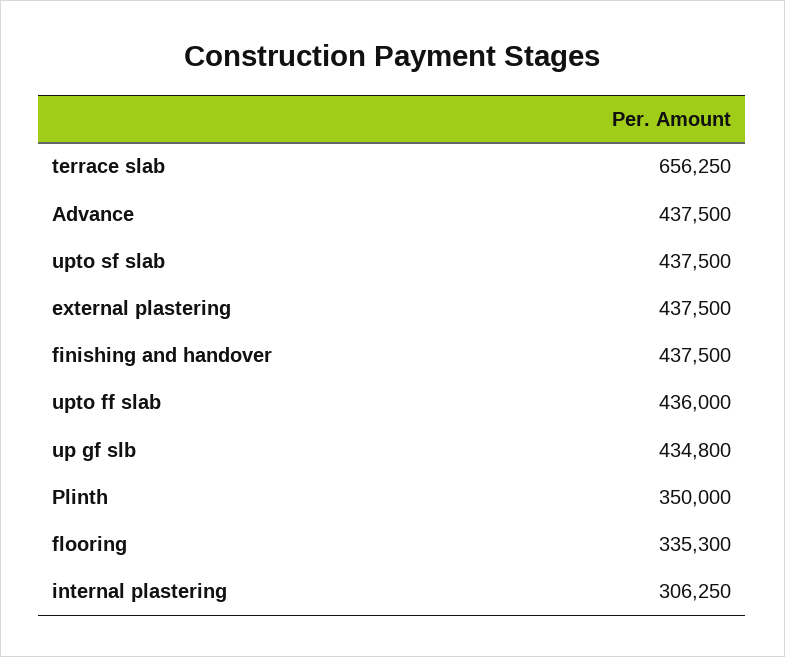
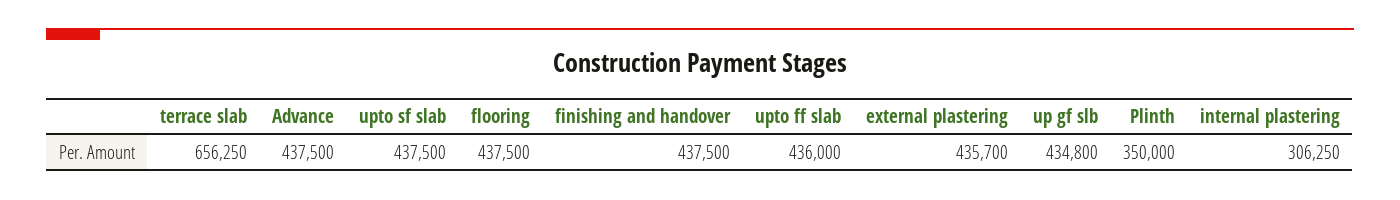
external plastering: 437500 -> 435700
flooring: 335300 -> 437500

